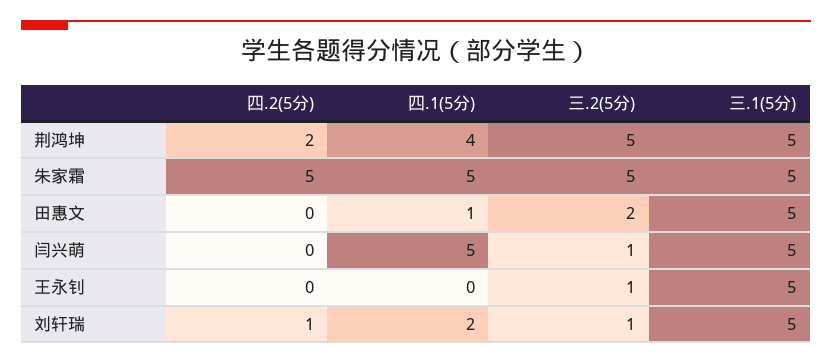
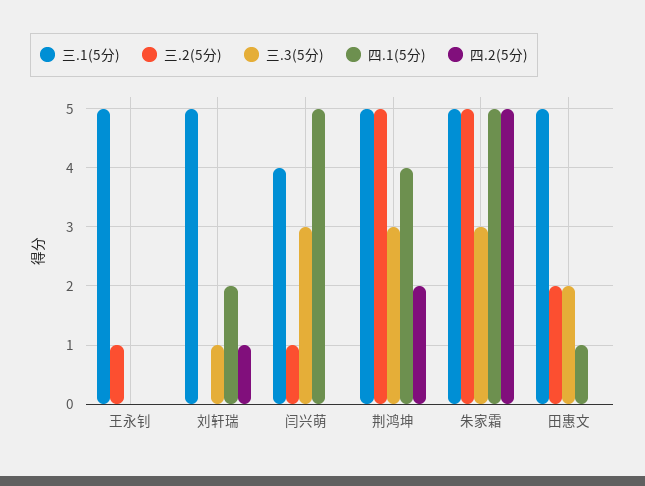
三.1(5分), 闫兴萌: 5 -> 4
三.2(5分), 刘轩瑞: 1 -> 0
三.3(5分), 王永钊: none -> 0
三.3(5分), 刘轩瑞: none -> 1
三.3(5分), 闫兴萌: none -> 3
三.3(5分), 荆鸿坤: none -> 3
三.3(5分), 朱家霜: none -> 3
三.3(5分), 田惠文: none -> 2

